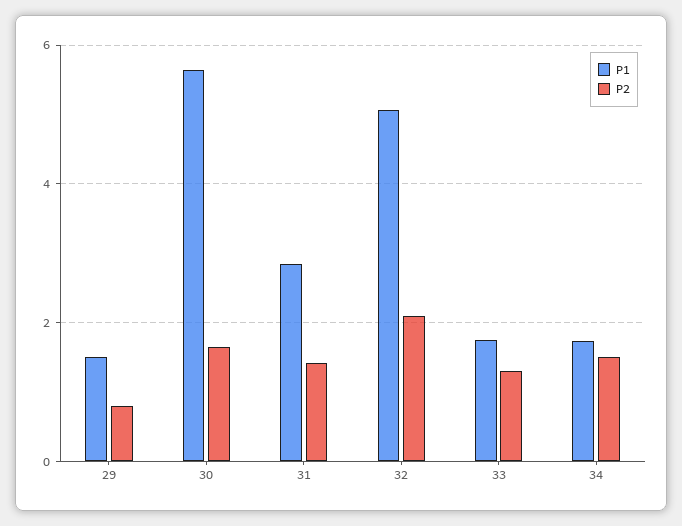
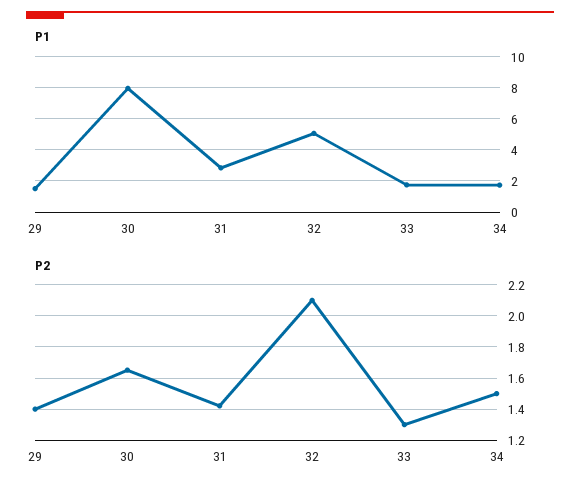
P2, 29: 0.8 -> 1.4
P1, 30: 5.6 -> 8

